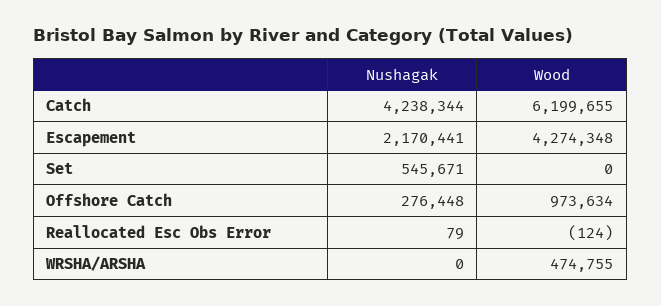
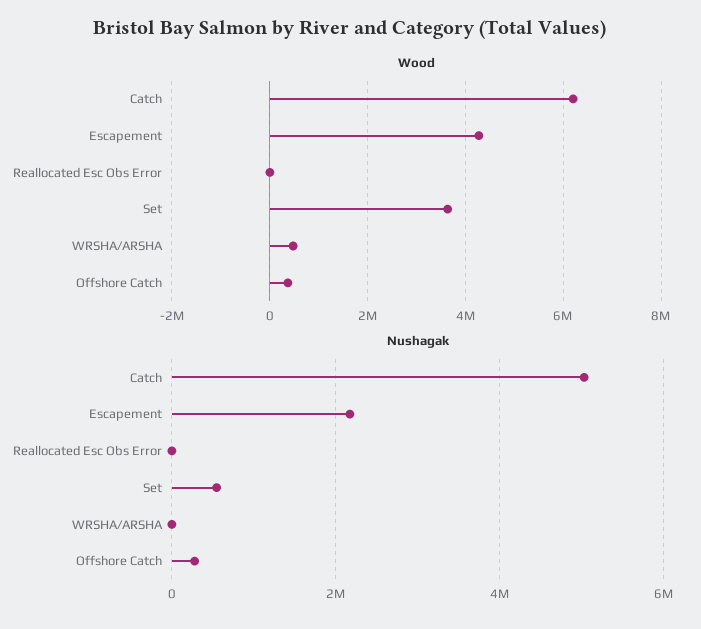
Nushagak, Catch: 4238344 -> 5000000
Wood, Set: 0 -> 3600000
Wood, Offshore Catch: 973634 -> 400000

